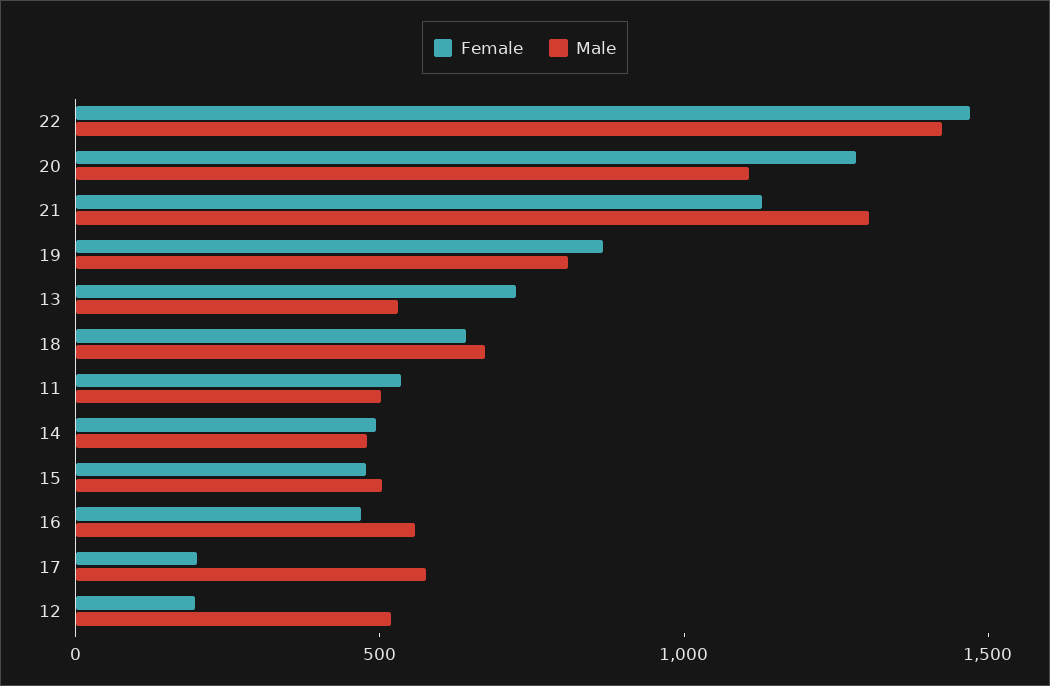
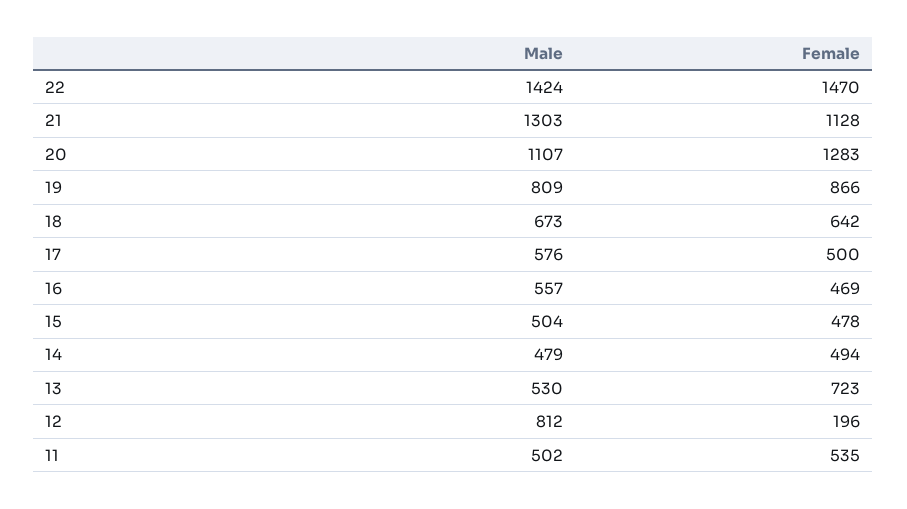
Female, 17: 200 -> 500
Male, 12: 500 -> 812

